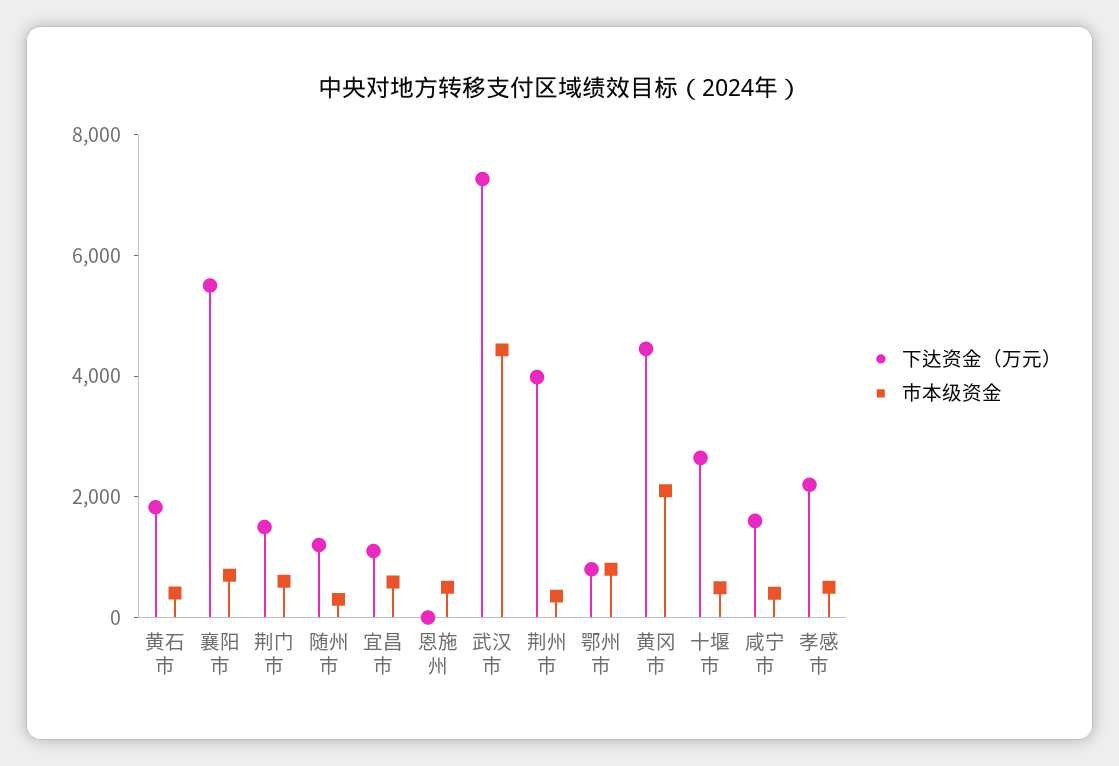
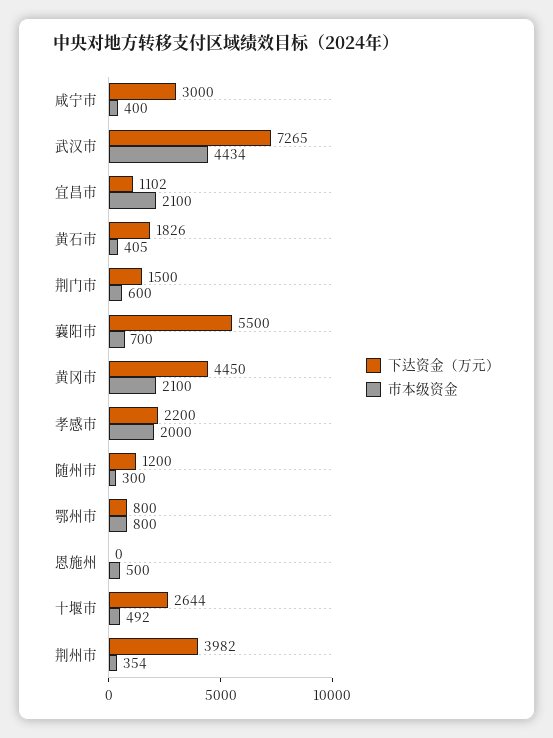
市本级资金, 宜昌市: 500 -> 2100
下达资金（万元）, 咸宁市: 1500 -> 3000
市本级资金, 孝感市: 500 -> 2000

